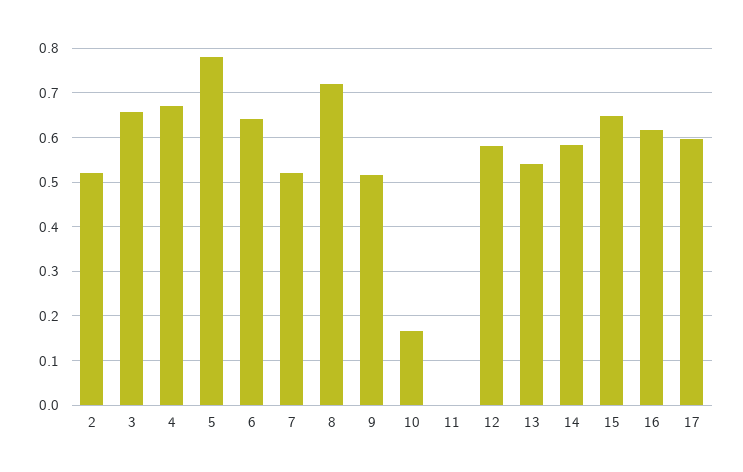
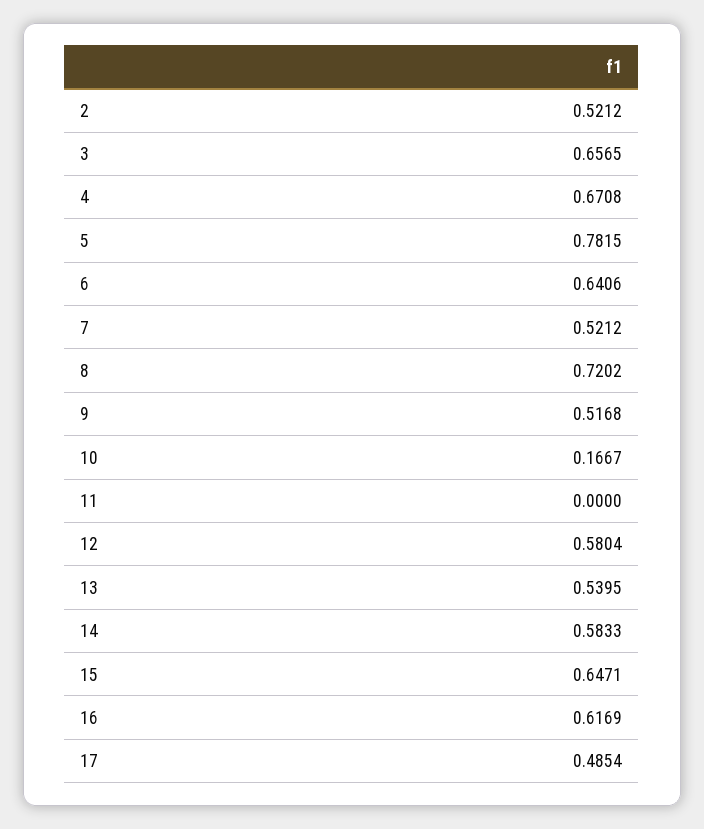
17: 0.6 -> 0.4854

